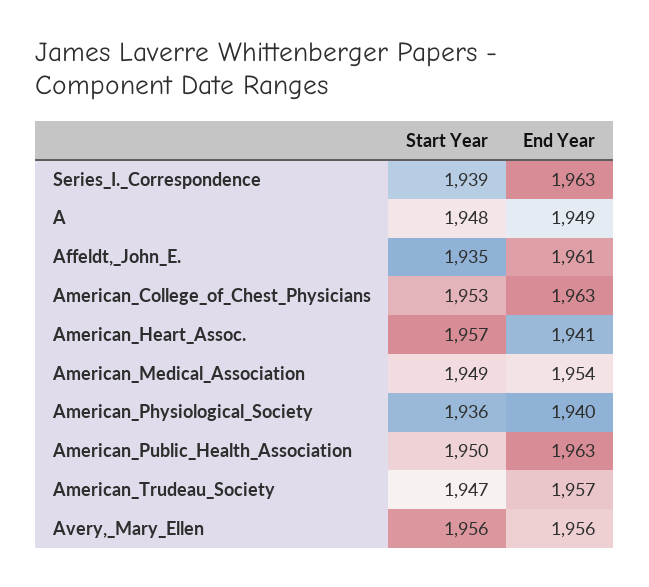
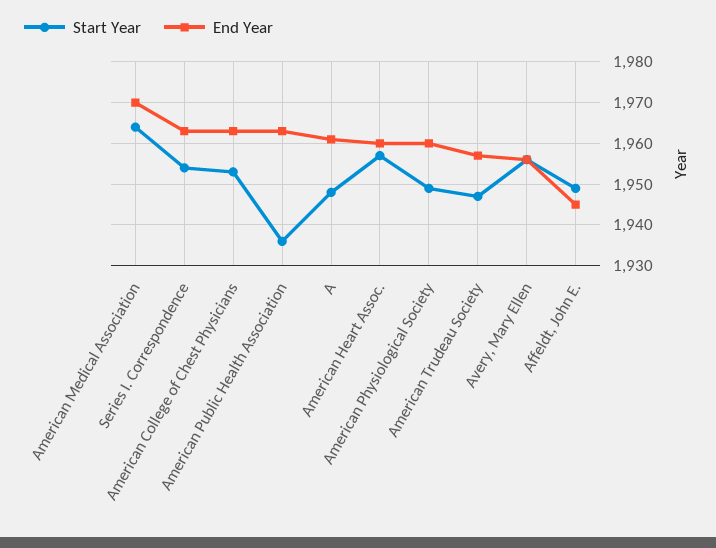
Start Year, Series_I._Correspondence: 1939 -> 1955
End Year, A: 1949 -> 1960
Start Year, Affeldt,_John_E.: 1935 -> 1950
End Year, Affeldt,_John_E.: 1961 -> 1945
End Year, American_Heart_Assoc.: 1941 -> 1960
Start Year, American_Medical_Association: 1949 -> 1965
End Year, American_Medical_Association: 1954 -> 1970
Start Year, American_Physiological_Society: 1936 -> 1950
End Year, American_Physiological_Society: 1940 -> 1960
Start Year, American_Public_Health_Association: 1950 -> 1935

